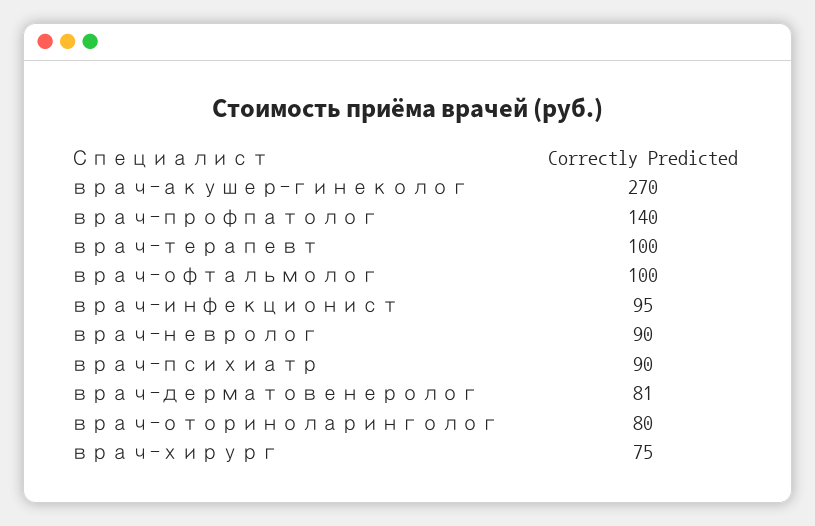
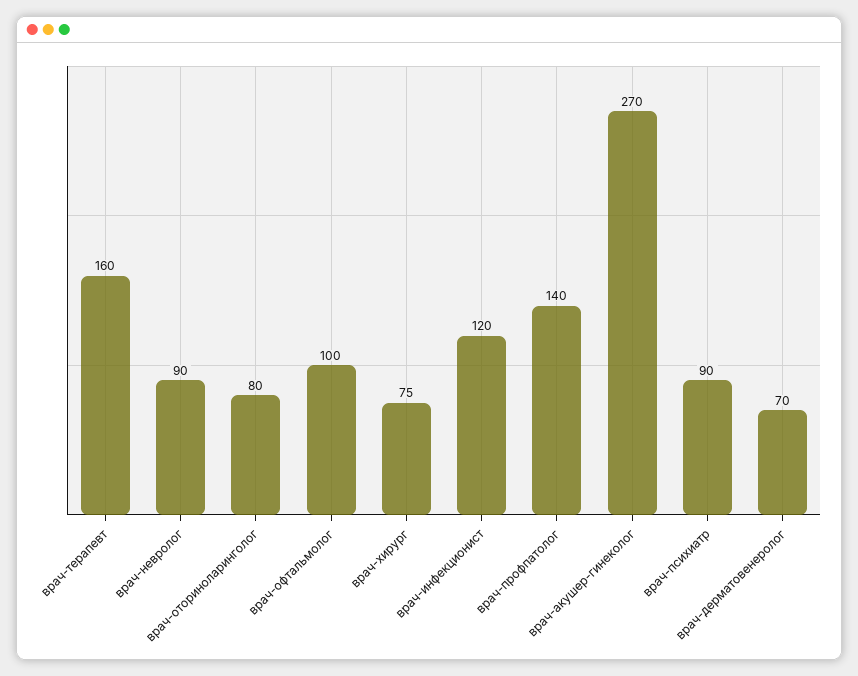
врач-терапевт: 100 -> 160
врач-инфекционист: 95 -> 120
врач-дерматовенеролог: 81 -> 70

